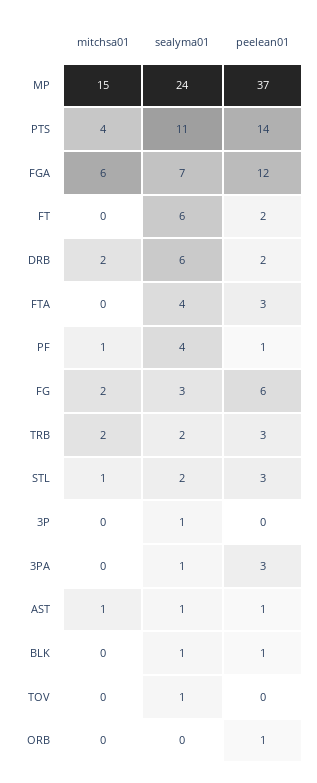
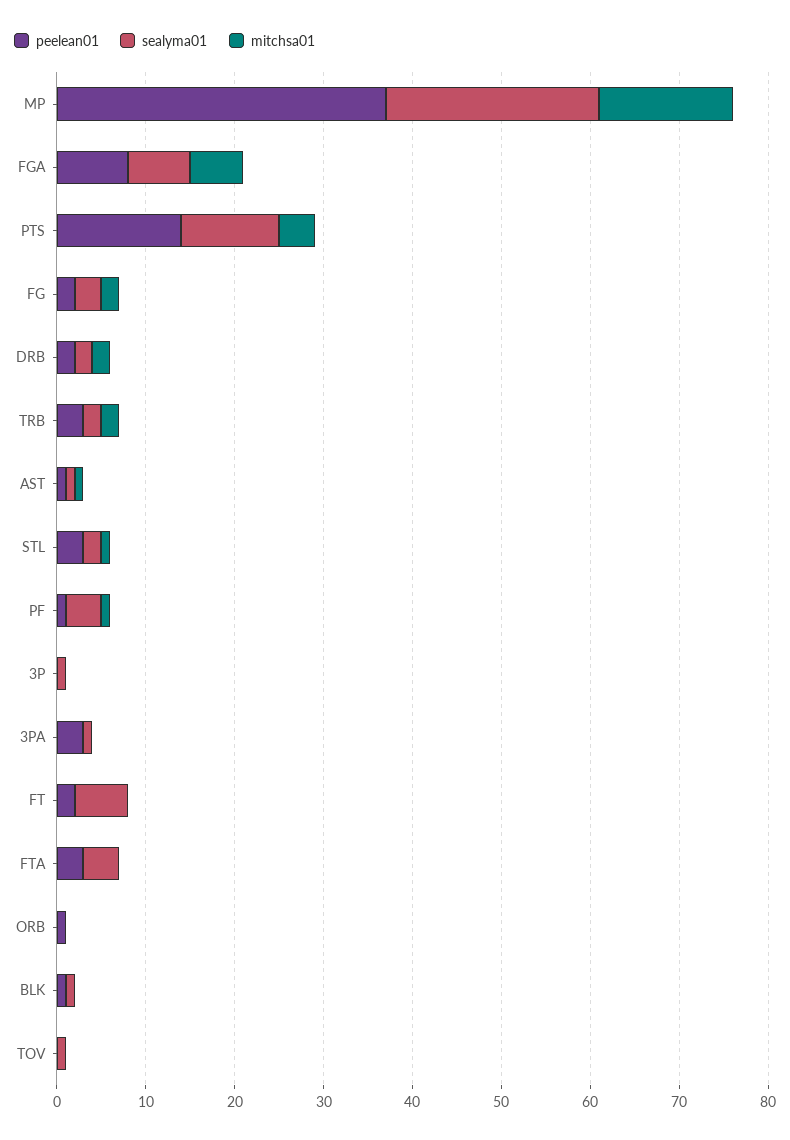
peelean01, FGA: 12 -> 8
sealyma01, DRB: 6 -> 2
peelean01, FG: 6 -> 2

